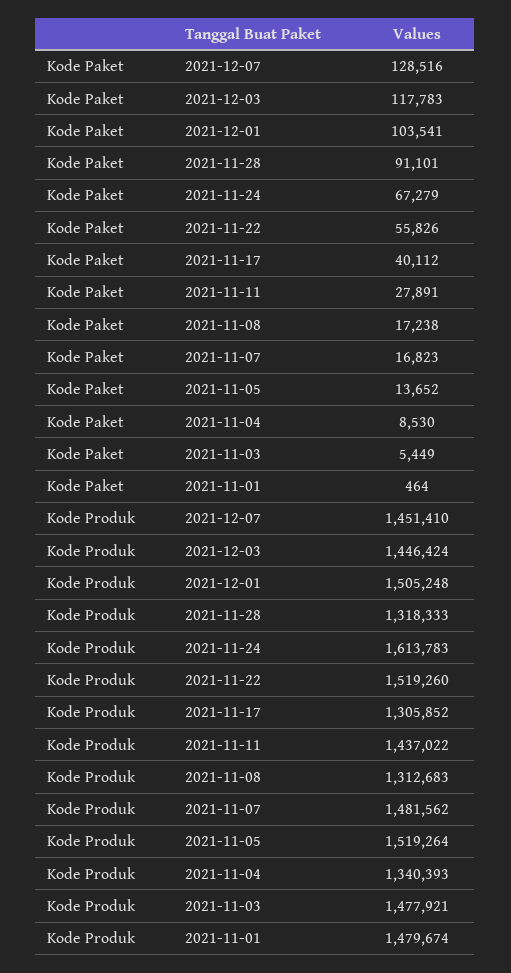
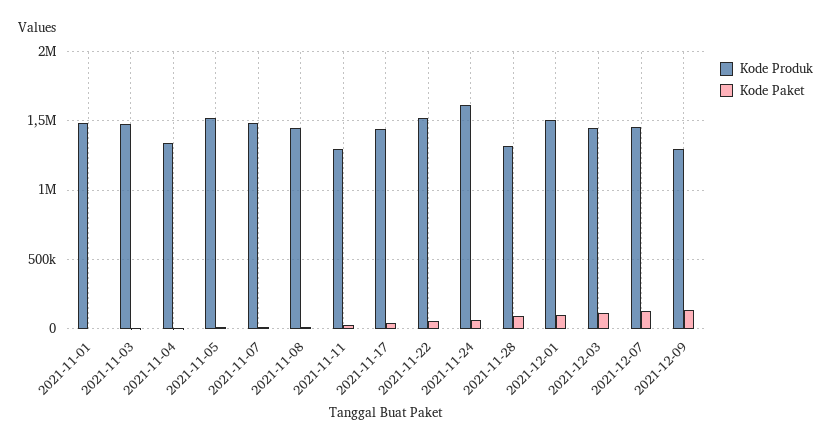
Kode Produk, 2021-11-17: 1305852 -> 1450000
Kode Produk, 2021-11-11: 1437022 -> 1300000
Kode Produk, 2021-11-08: 1312683 -> 1450000
Kode Produk, 2021-12-09: none -> 1300000
Kode Paket, 2021-12-09: none -> 150000

